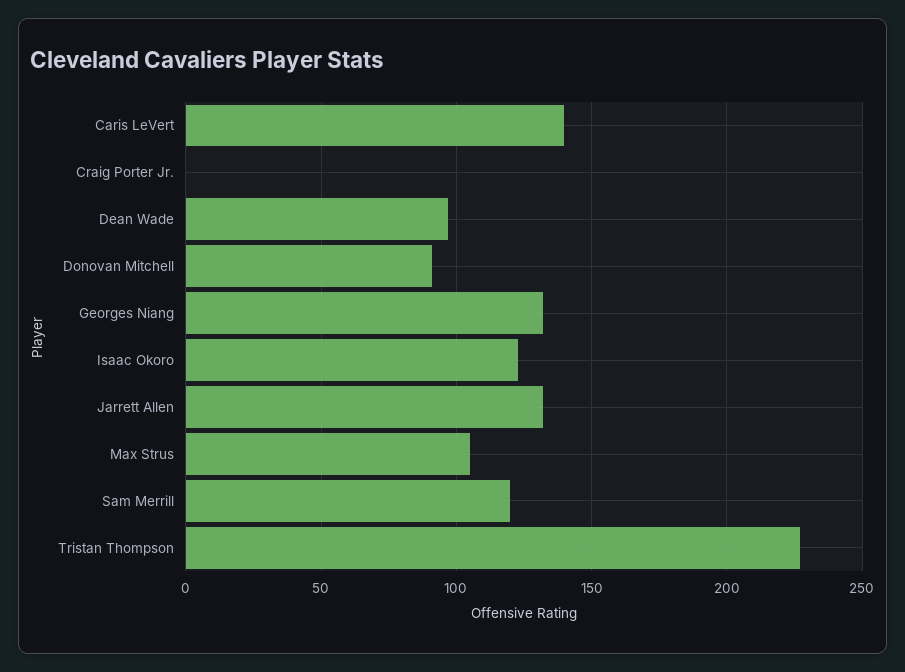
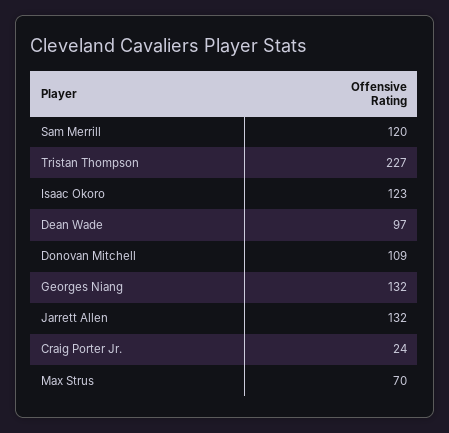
Caris LeVert: 140 -> none
Craig Porter Jr.: 0 -> 24
Donovan Mitchell: 90 -> 109
Max Strus: 105 -> 70

